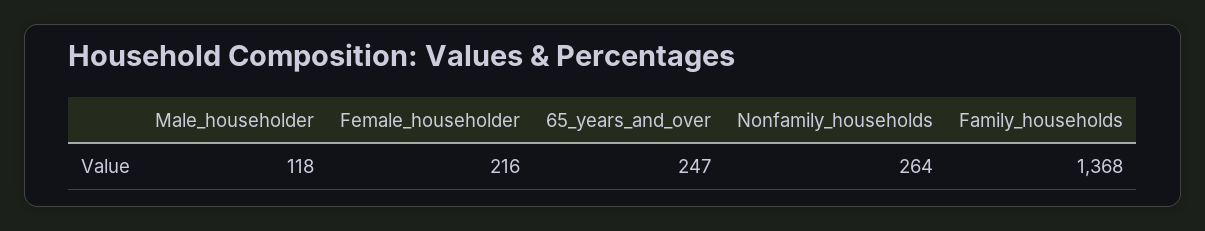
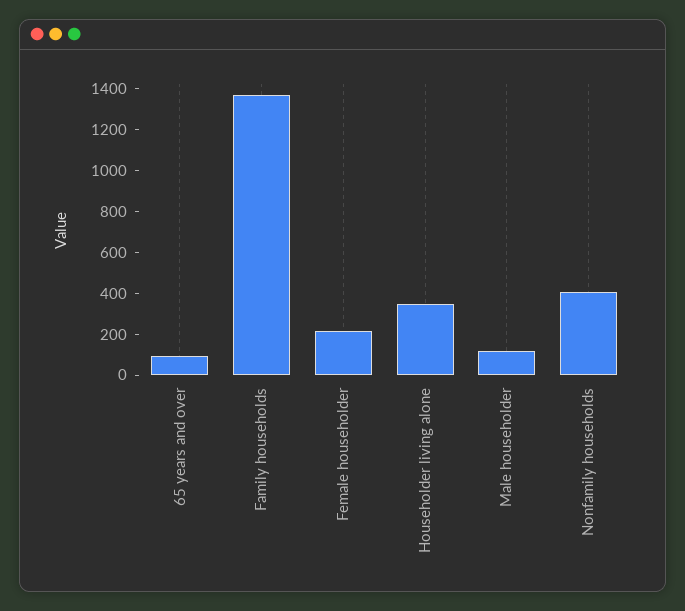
65_years_and_over: 247 -> 100
Nonfamily_households: 264 -> 400
Householder living alone: none -> 350

